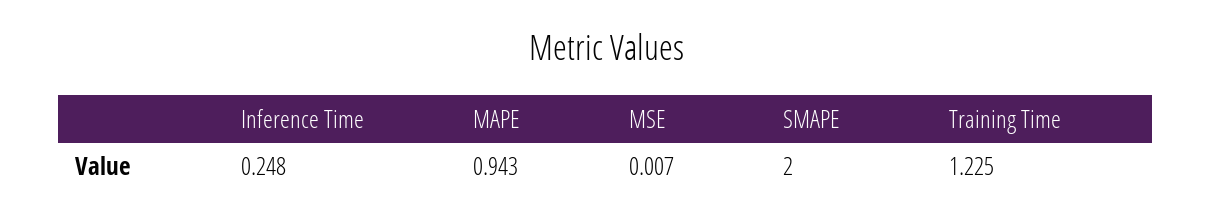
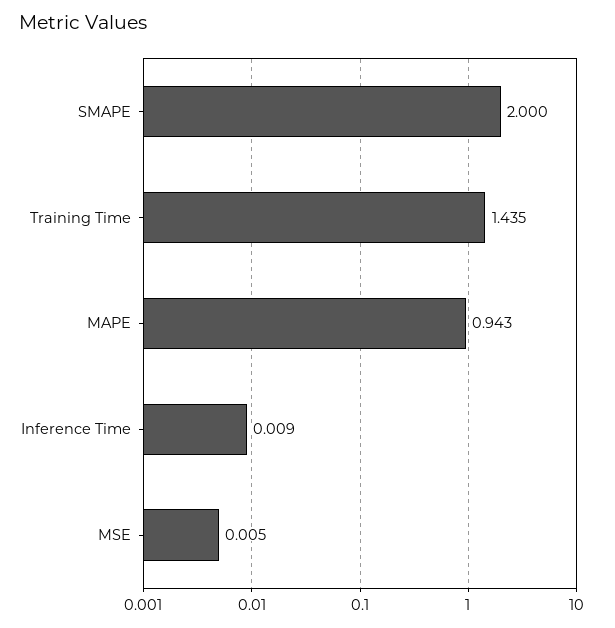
Inference Time: 0.248 -> 0.009
MSE: 0.007 -> 0.005
Training Time: 1.225 -> 1.435

